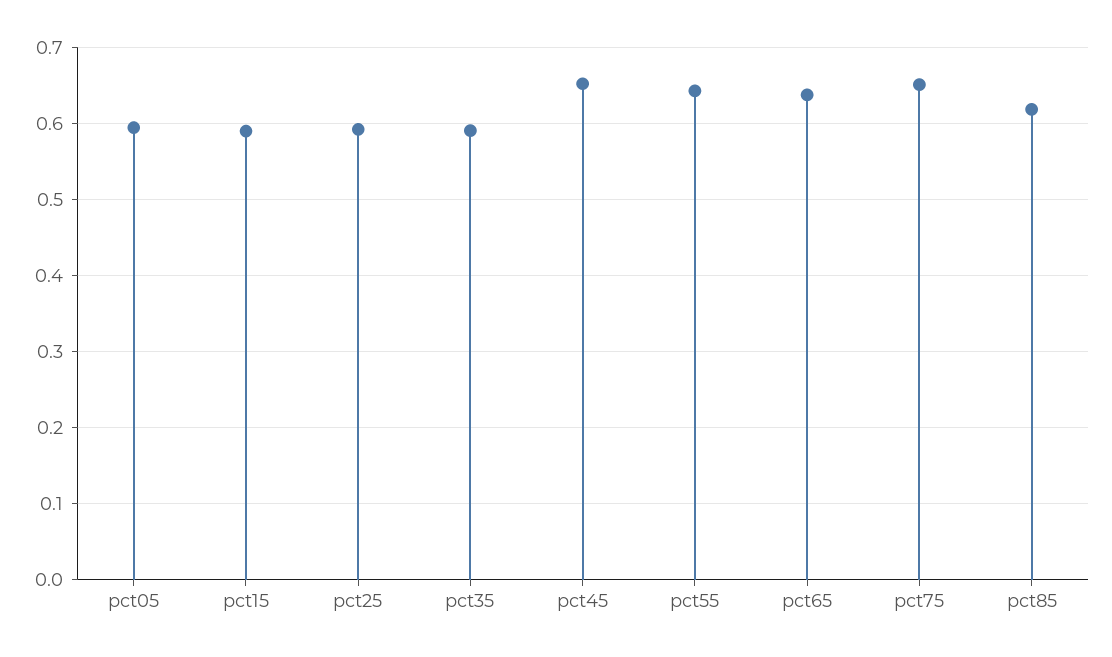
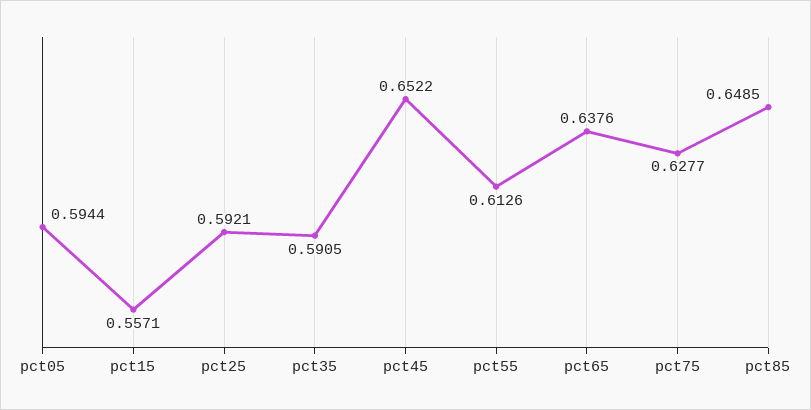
pct15: 0.59 -> 0.5571
pct55: 0.64 -> 0.6126
pct75: 0.65 -> 0.6277
pct85: 0.62 -> 0.6485

